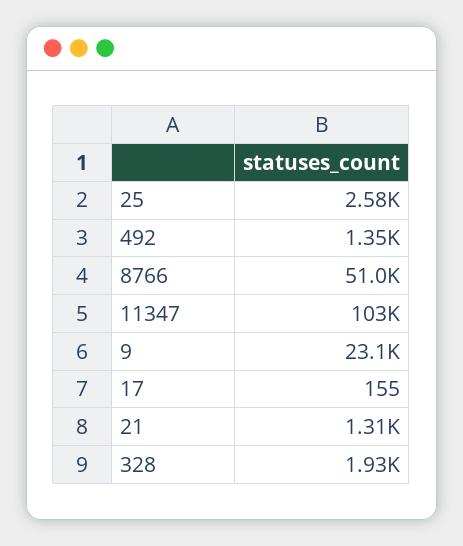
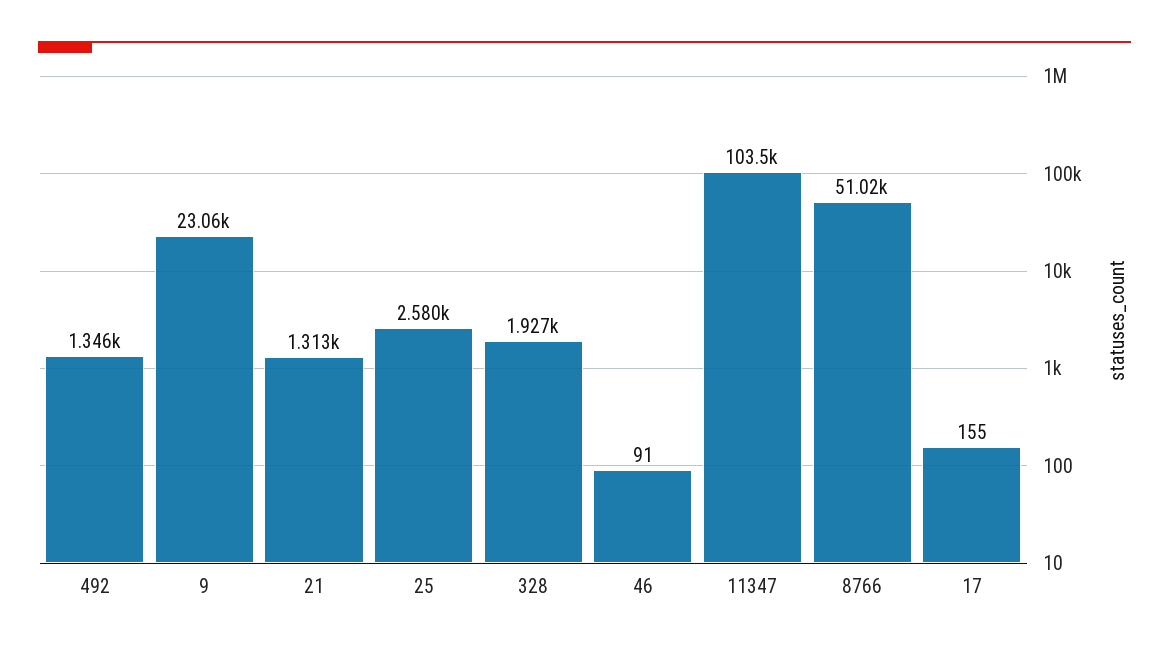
46: none -> 91

